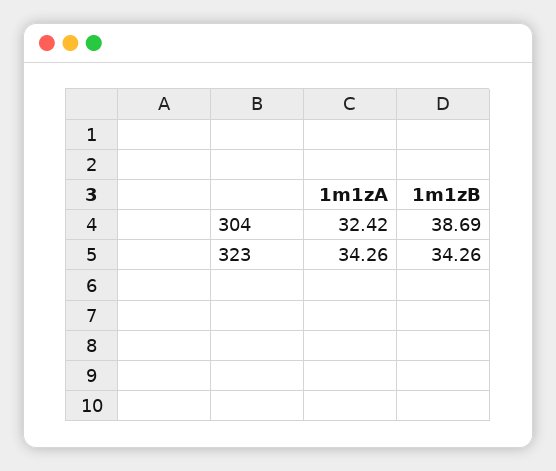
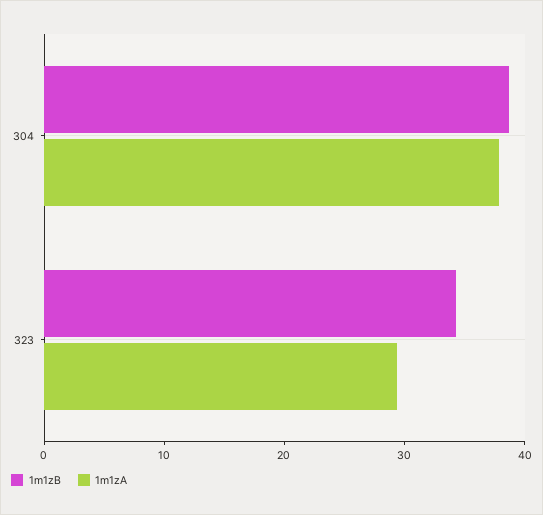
1m1zA, 304: 32.42 -> 38
1m1zA, 323: 34.26 -> 30

